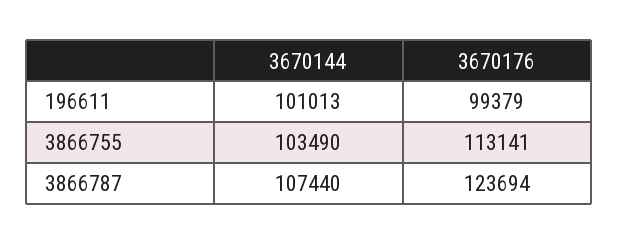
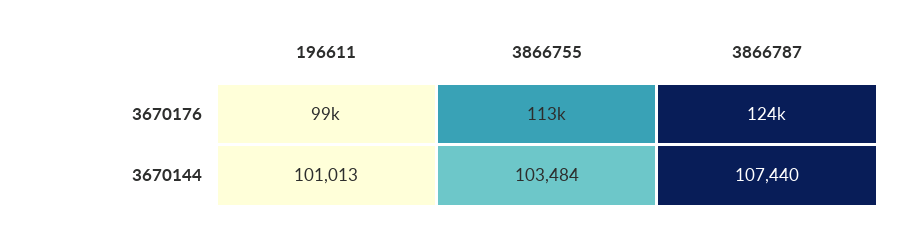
3670144, 3866755: 103490 -> 103484

